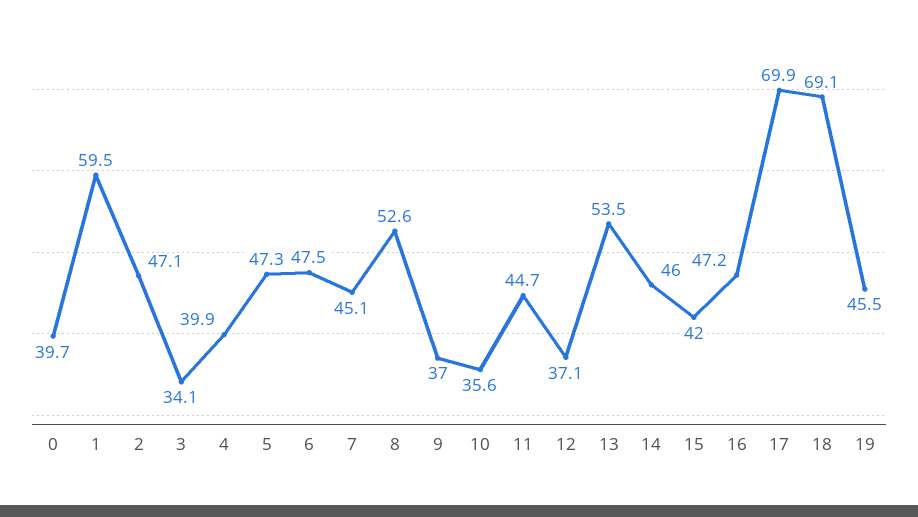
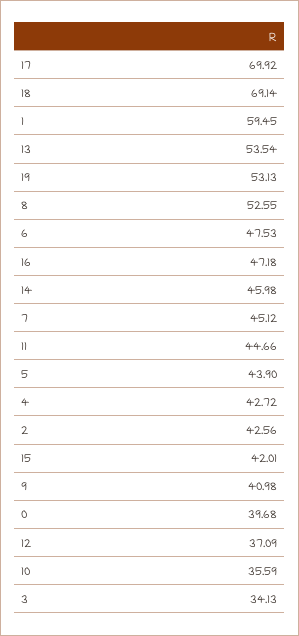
2: 47.1 -> 42.56
4: 39.9 -> 42.72
5: 47.3 -> 43.9
9: 37 -> 40.98
19: 45.5 -> 53.13

